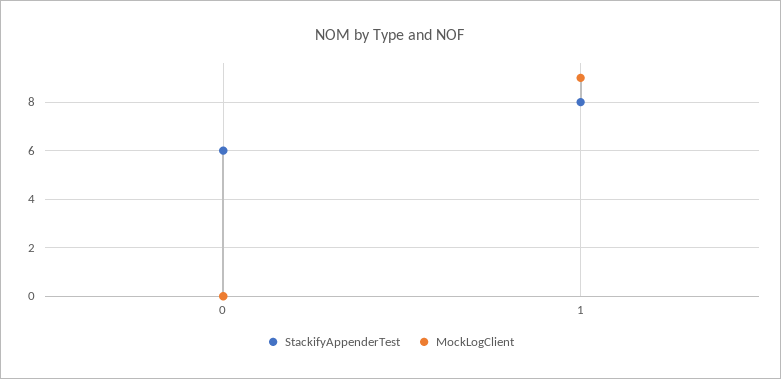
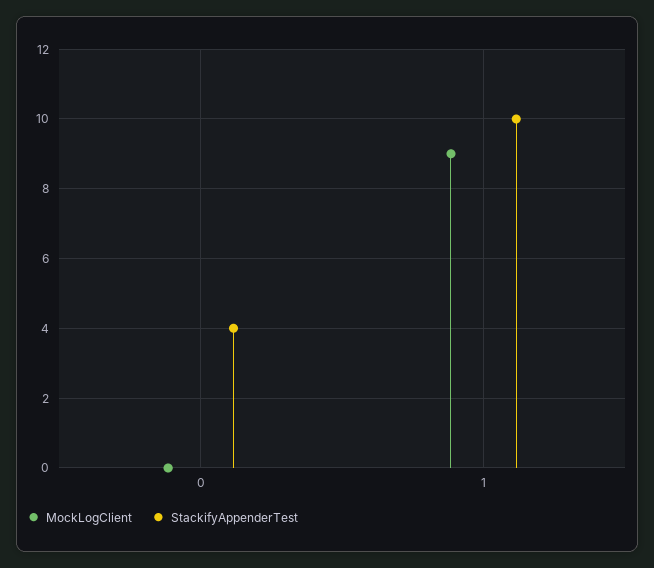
StackifyAppenderTest, 0: 6 -> 4
StackifyAppenderTest, 1: 8 -> 10

